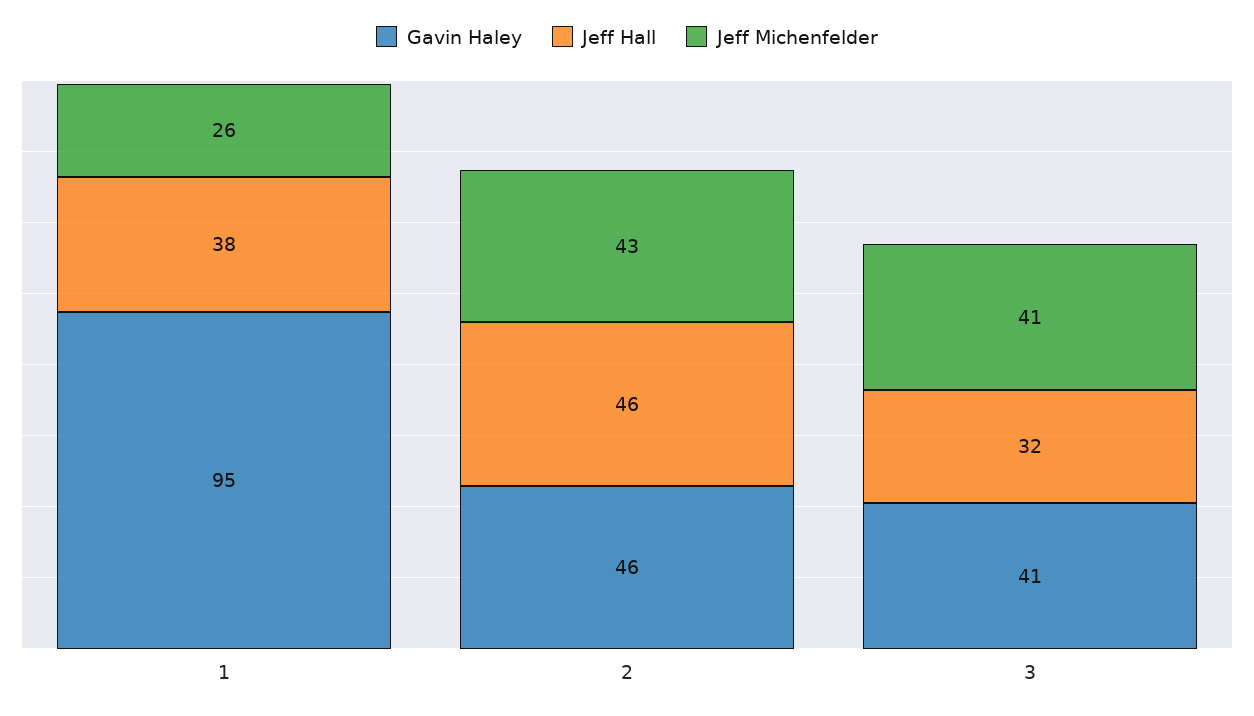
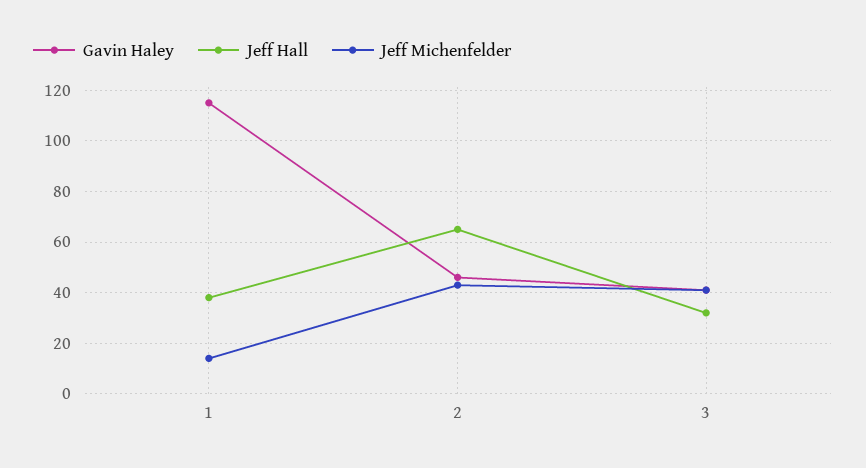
Gavin Haley, 1: 95 -> 115
Jeff Michenfelder, 1: 26 -> 15
Jeff Hall, 2: 46 -> 65

